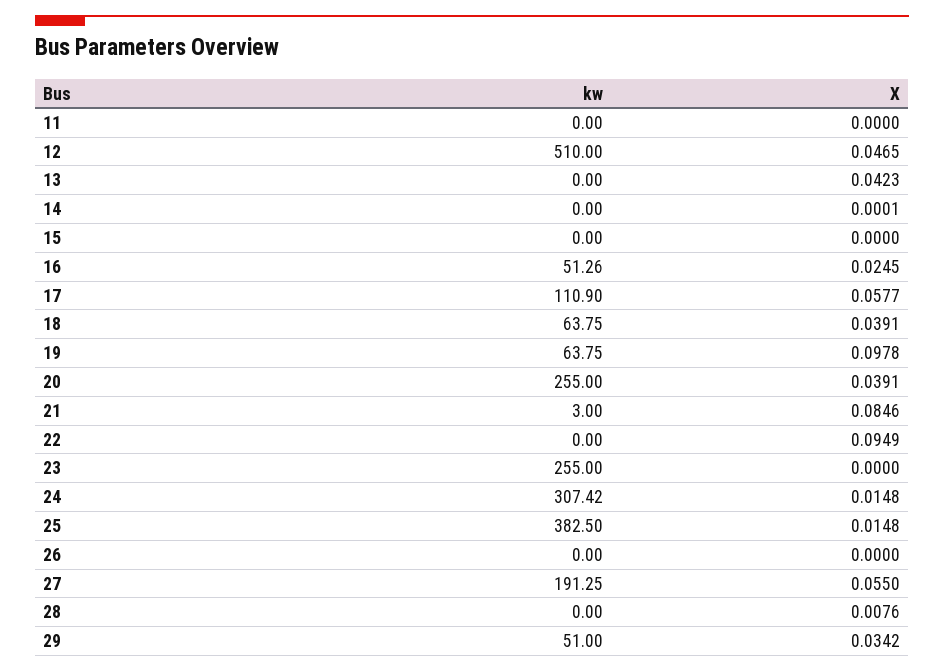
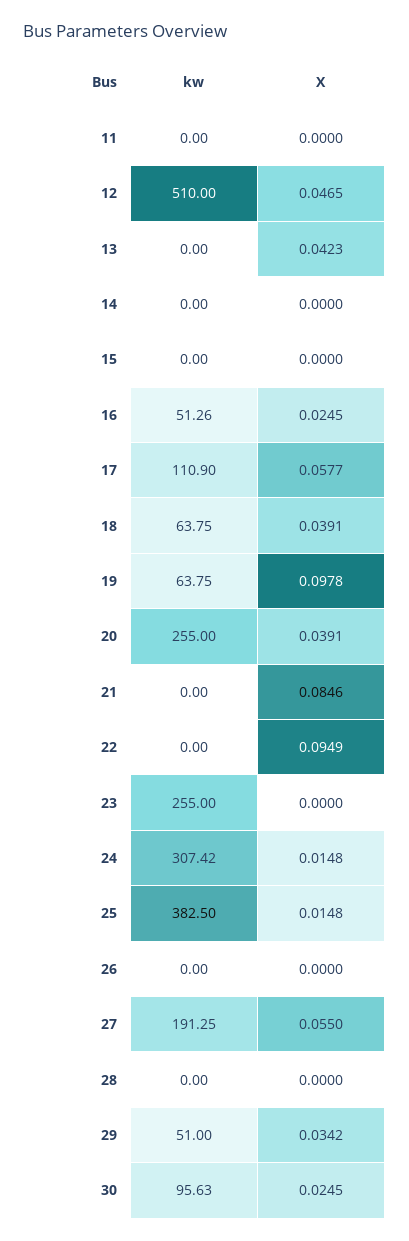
X, 14: 0.0001 -> 0
kw, 21: 3 -> 0
X, 28: 0.0076 -> 0
kw, 30: none -> 95.63
X, 30: none -> 0.0245

